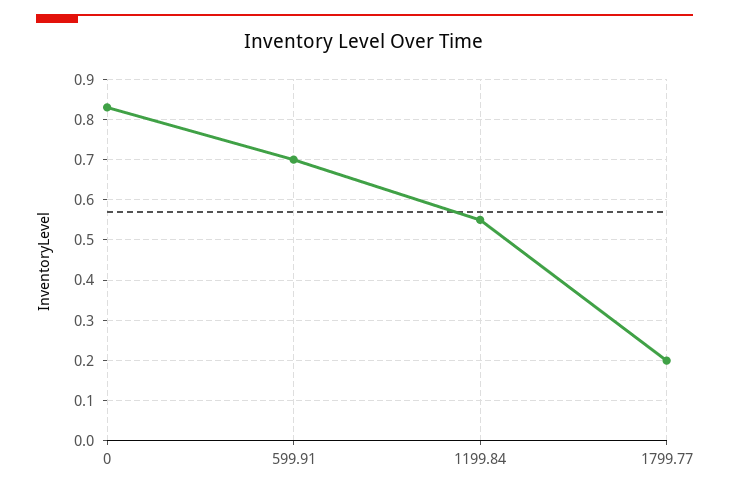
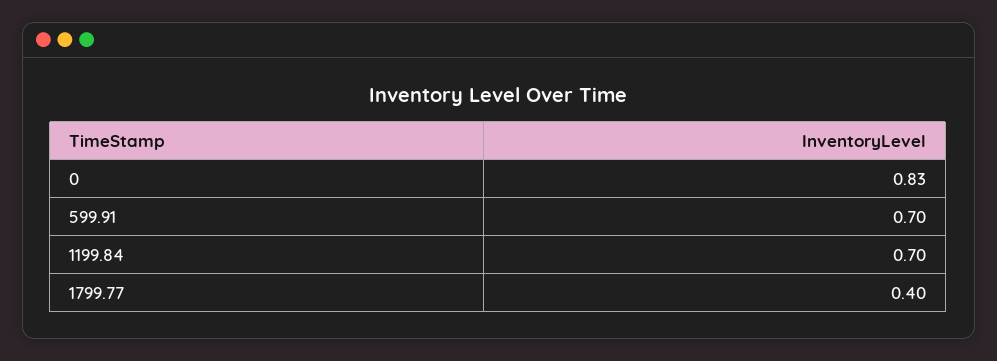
1199.84: 0.55 -> 0.7
1799.77: 0.2 -> 0.4

